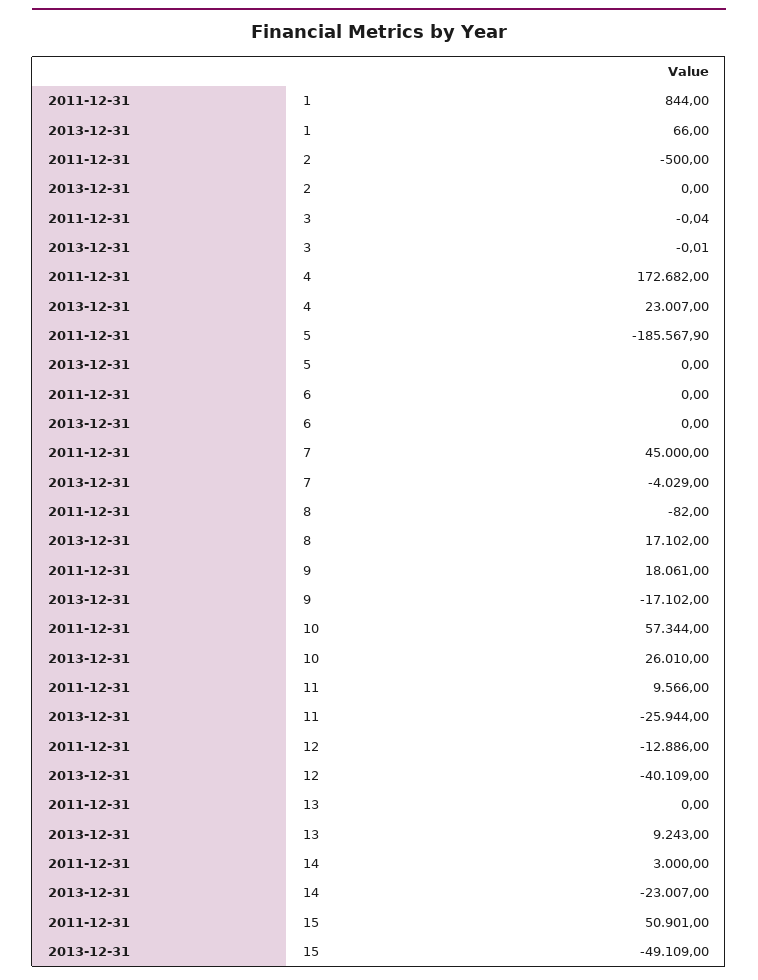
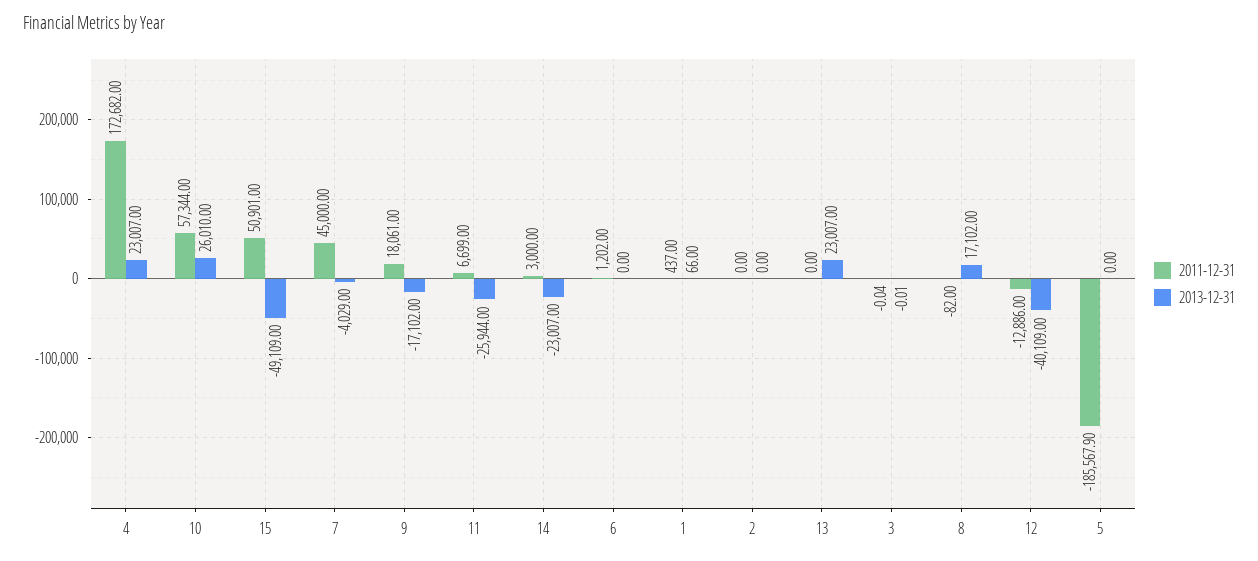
2011-12-31, 1: 844 -> 437
2011-12-31, 2: -500 -> 0
2011-12-31, 6: 0 -> 1202
2011-12-31, 11: 9566 -> 6699
2013-12-31, 13: 9243 -> 23007

